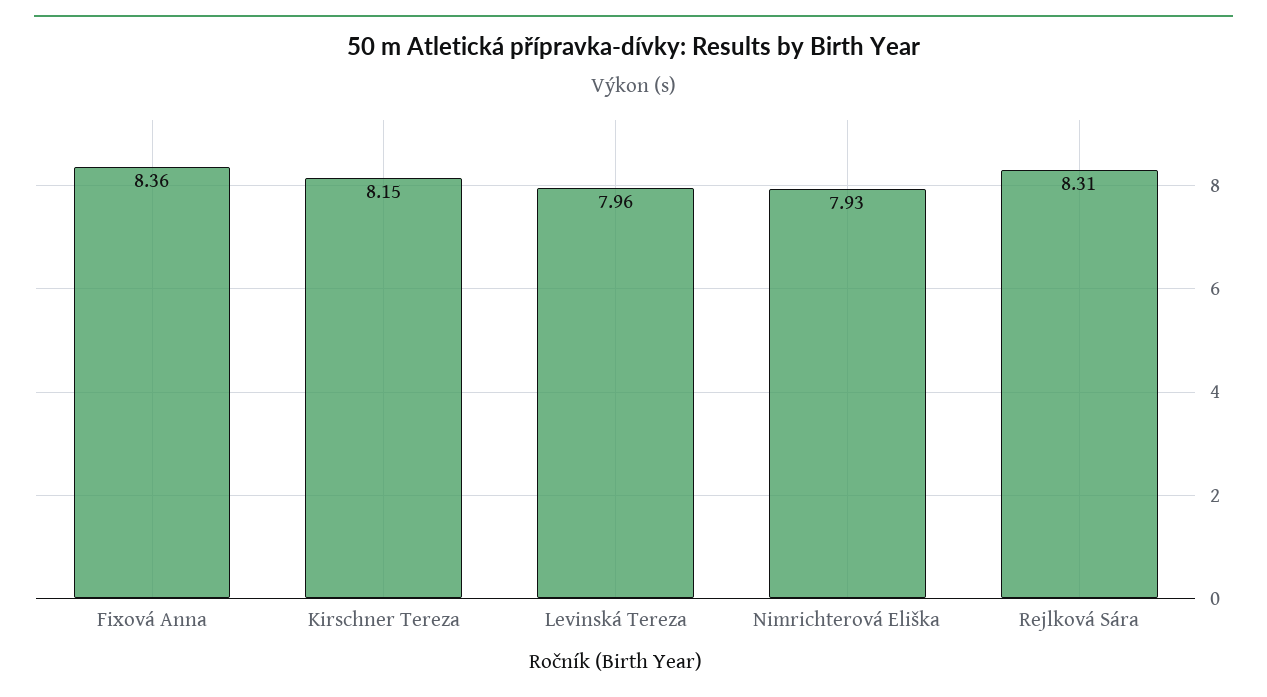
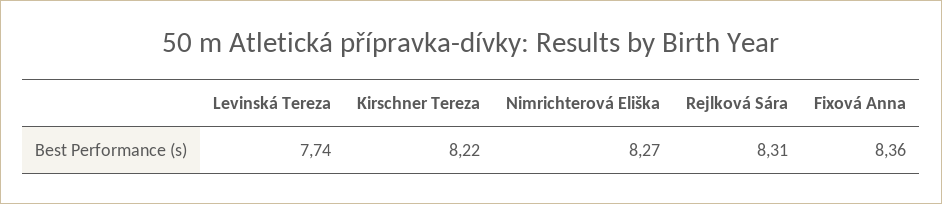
Kirschner Tereza: 8.15 -> 8.22
Levinská Tereza: 7.96 -> 7.74
Nimrichterová Eliška: 7.93 -> 8.27

